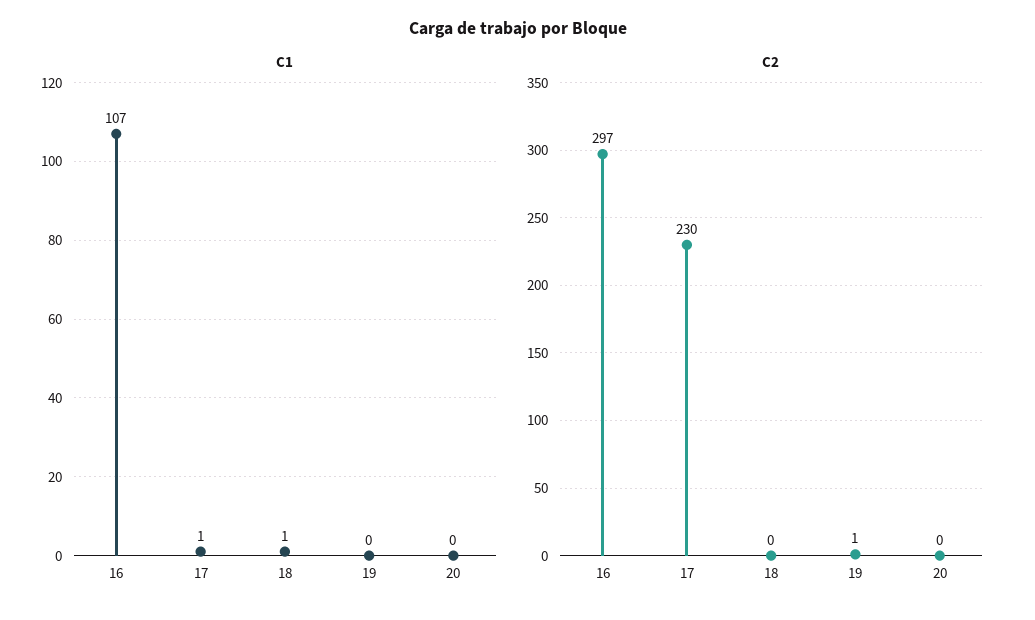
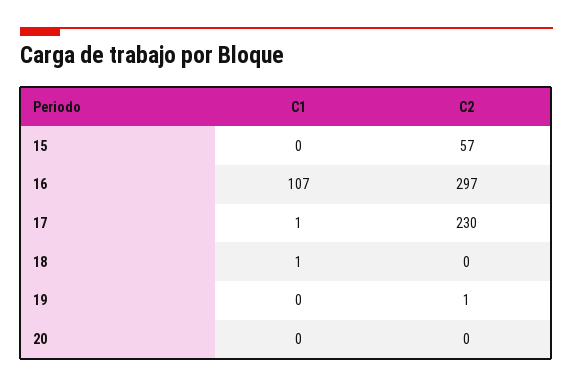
C1, 15: none -> 0
C2, 15: none -> 57

